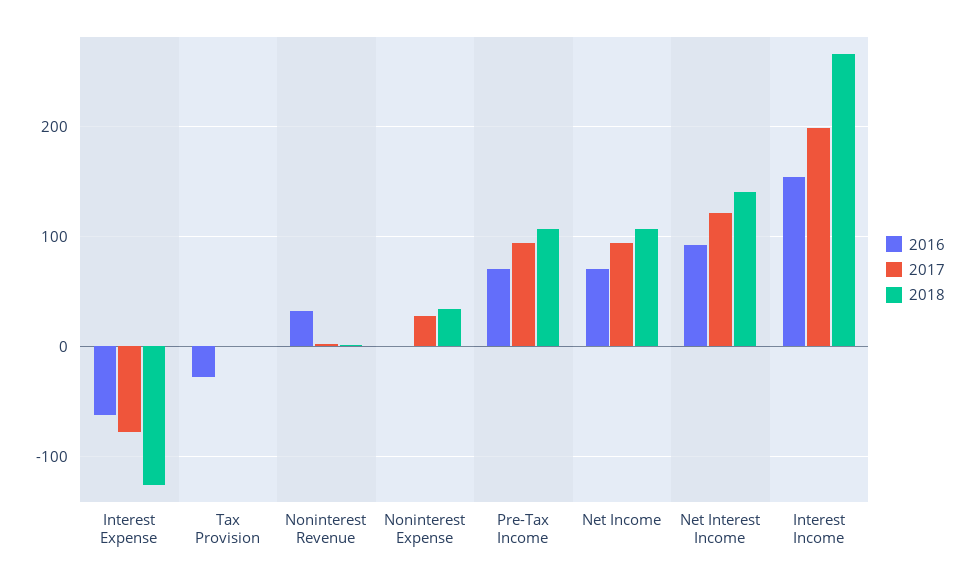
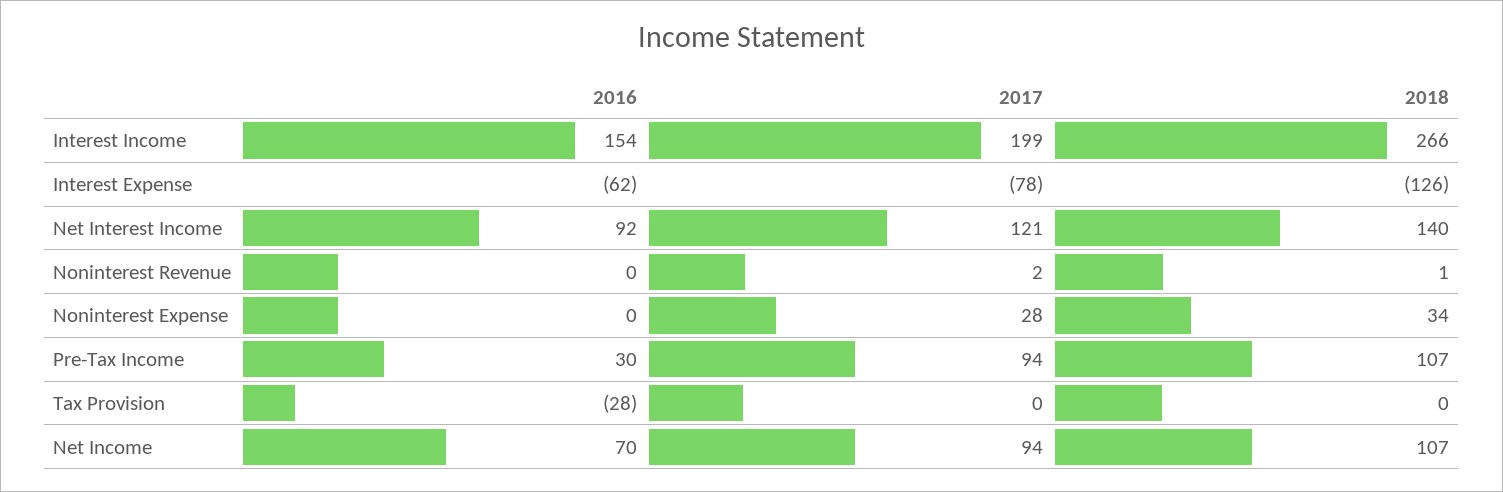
2016, Noninterest Revenue: 30 -> 0
2016, Pre-Tax Income: 70 -> 30

